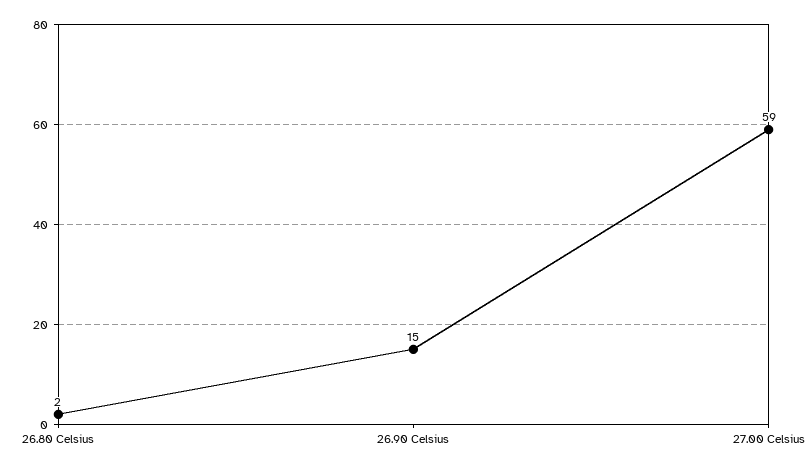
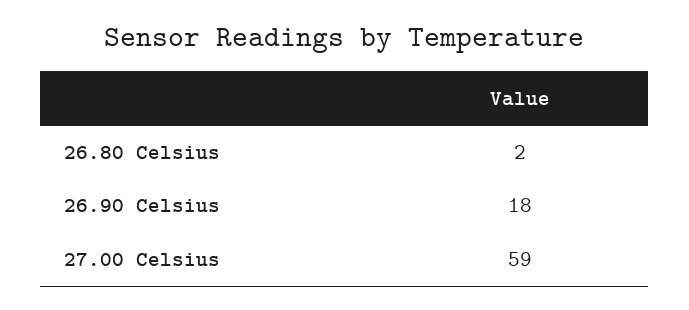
26.90 Celsius: 15 -> 18

